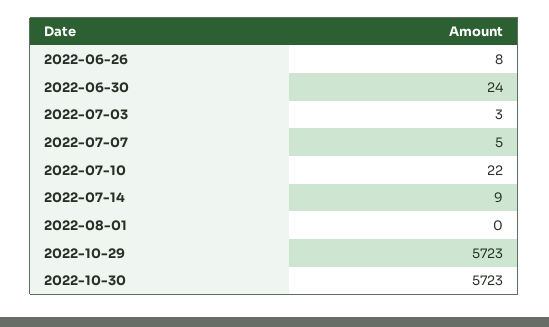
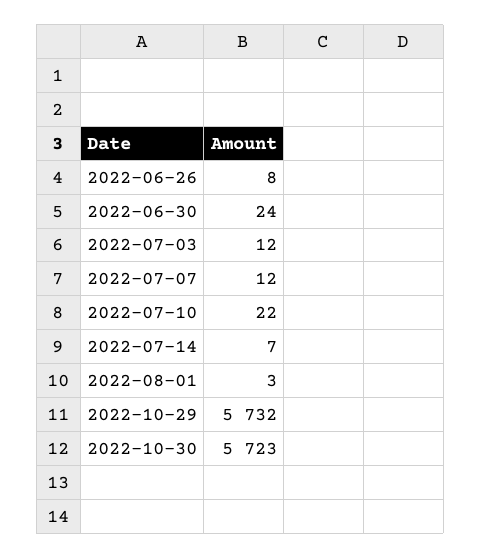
2022-07-03: 3 -> 12
2022-07-07: 5 -> 12
2022-07-14: 9 -> 7
2022-08-01: 0 -> 3
2022-10-29: 5723 -> 5732

